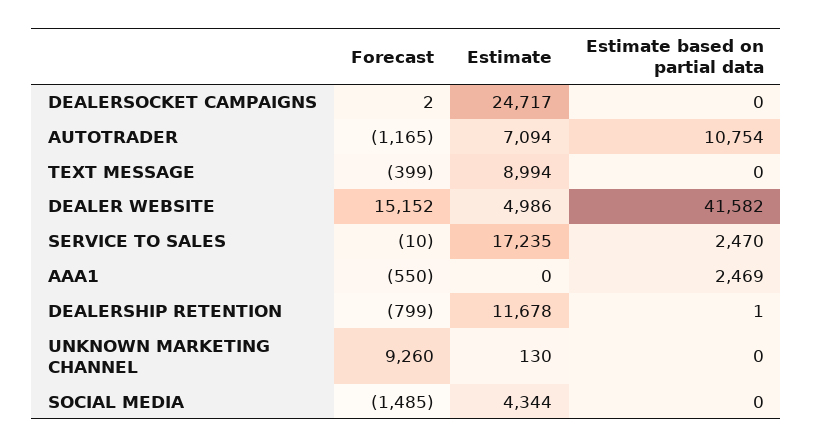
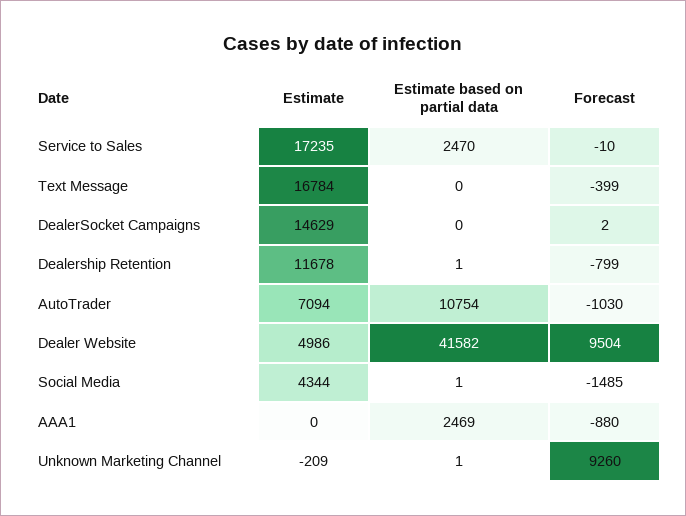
Estimate, DEALERSOCKET CAMPAIGNS: 24717 -> 14629
Forecast, AUTOTRADER: -1165 -> -1030
Estimate, TEXT MESSAGE: 8994 -> 16784
Forecast, DEALER WEBSITE: 15152 -> 9504
Forecast, AAA1: -550 -> -880
Estimate, UNKNOWN MARKETING CHANNEL: 130 -> -209
Estimate based on partial data, UNKNOWN MARKETING CHANNEL: 0 -> 1
Estimate based on partial data, SOCIAL MEDIA: 0 -> 1

